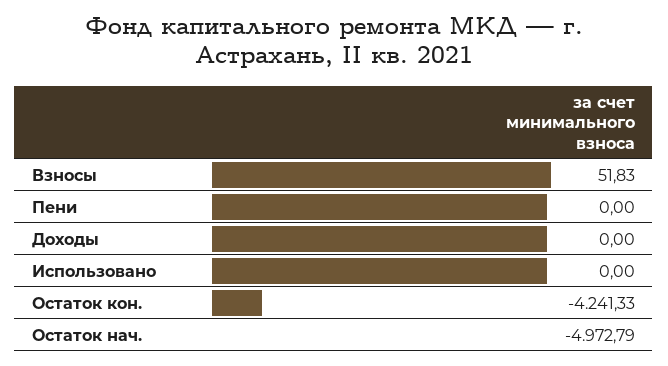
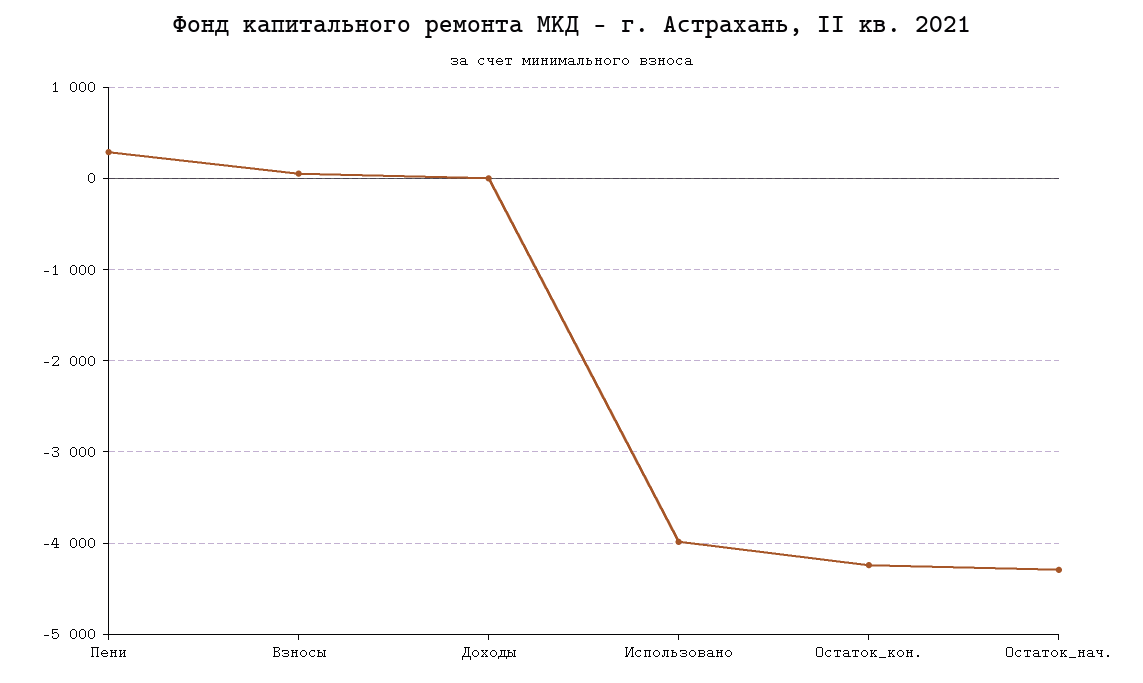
Пени: 0 -> 300
Использовано: 0 -> -4000
Остаток нач.: -4972.79 -> -4300

